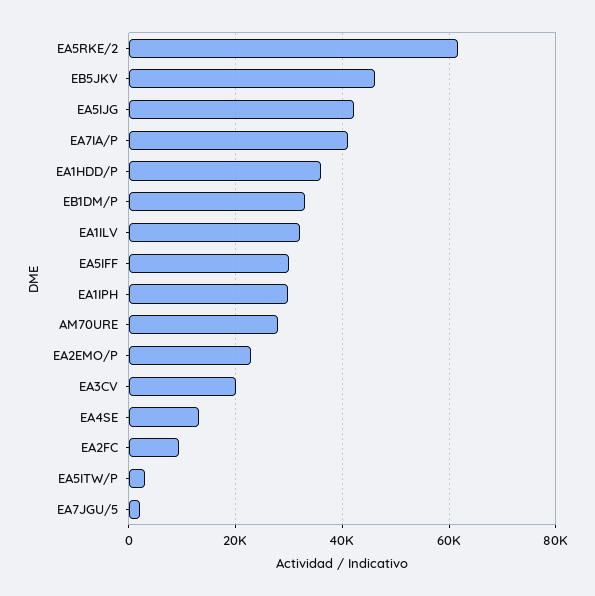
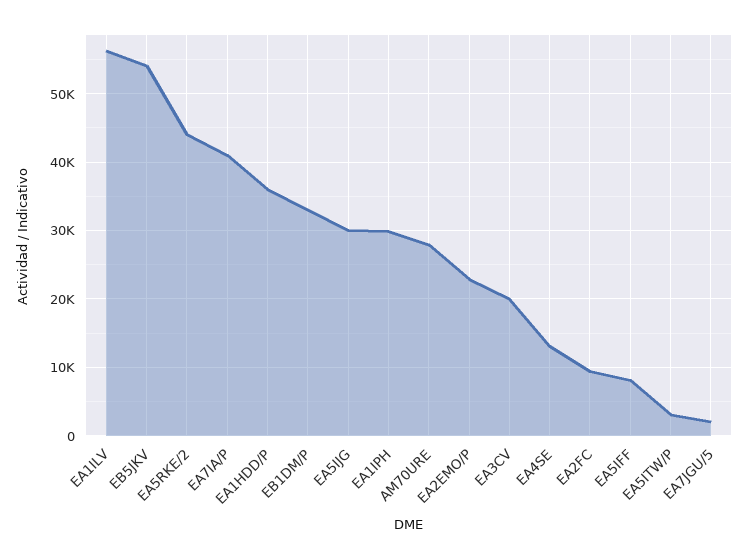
EA5RKE/2: 62000 -> 44000
EB5JKV: 46000 -> 54000
EA5IJG: 42000 -> 30000
EA1ILV: 32000 -> 56000
EA5IFF: 30000 -> 8000

